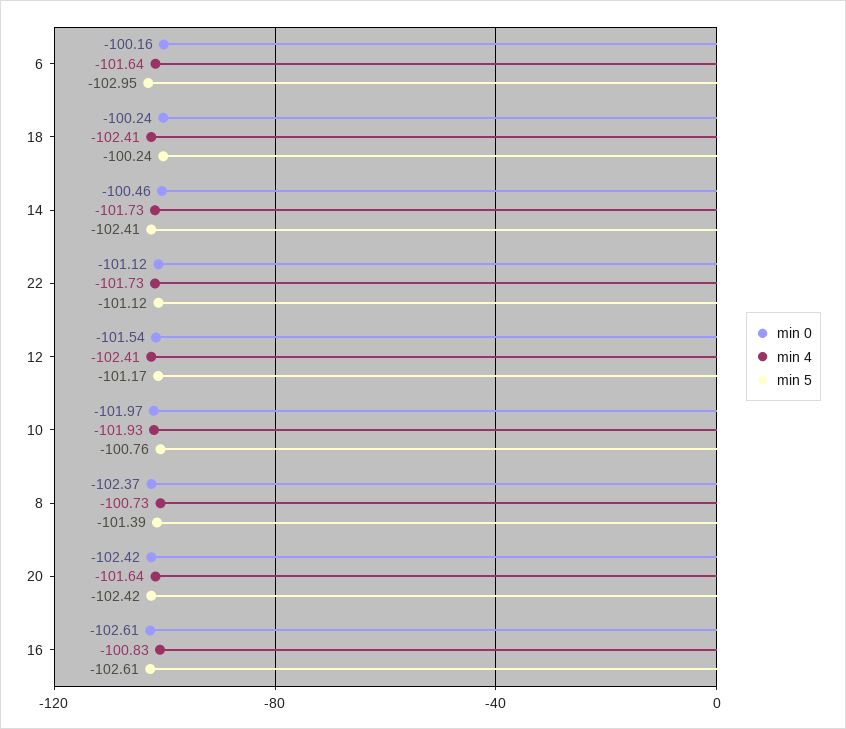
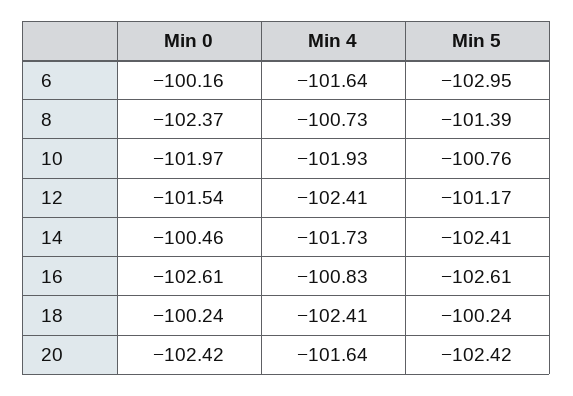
min 0, 22: -101.12 -> none
min 4, 22: -101.73 -> none
min 5, 22: -101.12 -> none

